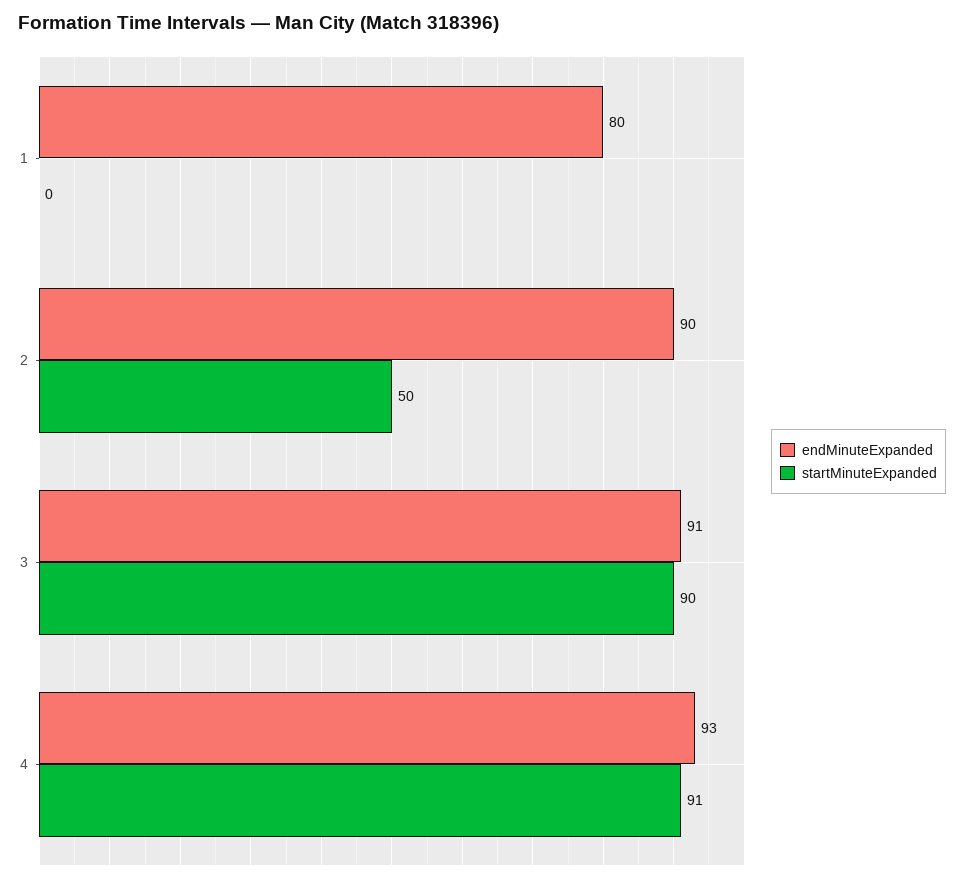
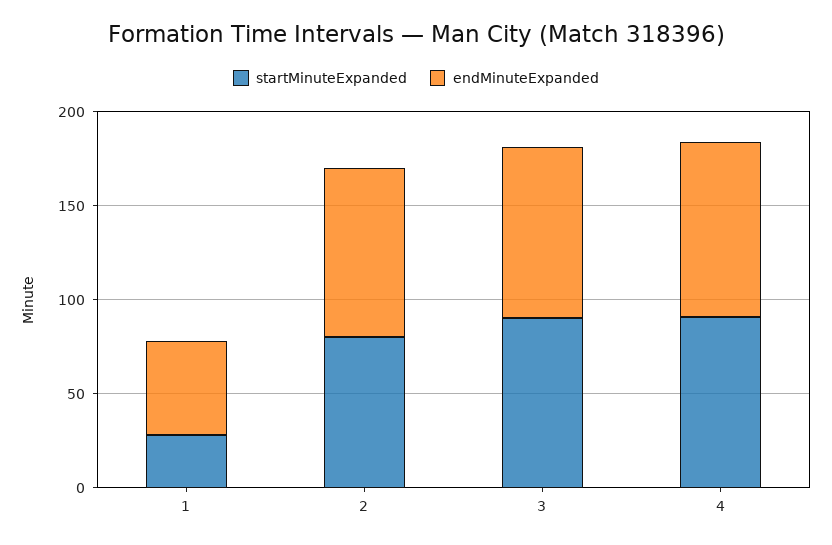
endMinuteExpanded, 1: 80 -> 50
startMinuteExpanded, 1: 0 -> 30
startMinuteExpanded, 2: 50 -> 80

